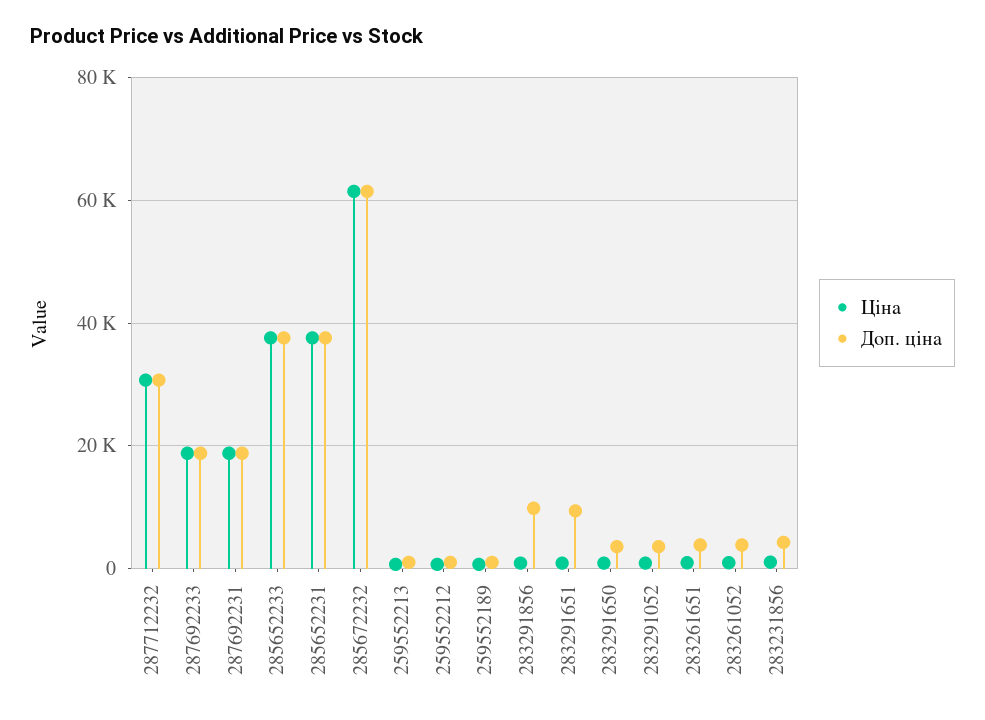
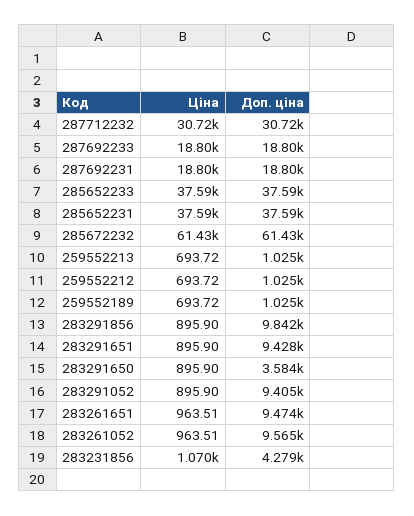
Доп. ціна, 283291052: 4000 -> 9405
Доп. ціна, 283261651: 4000 -> 9474
Доп. ціна, 283261052: 4000 -> 9565

